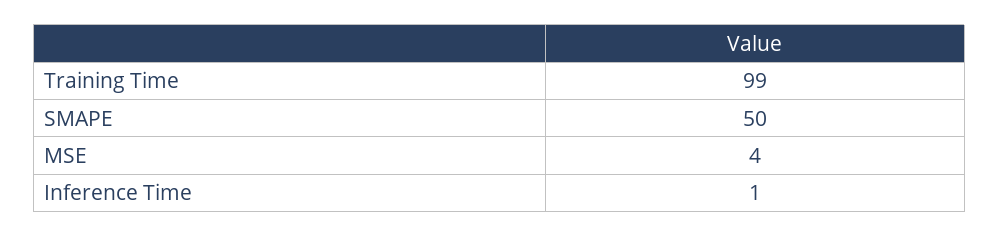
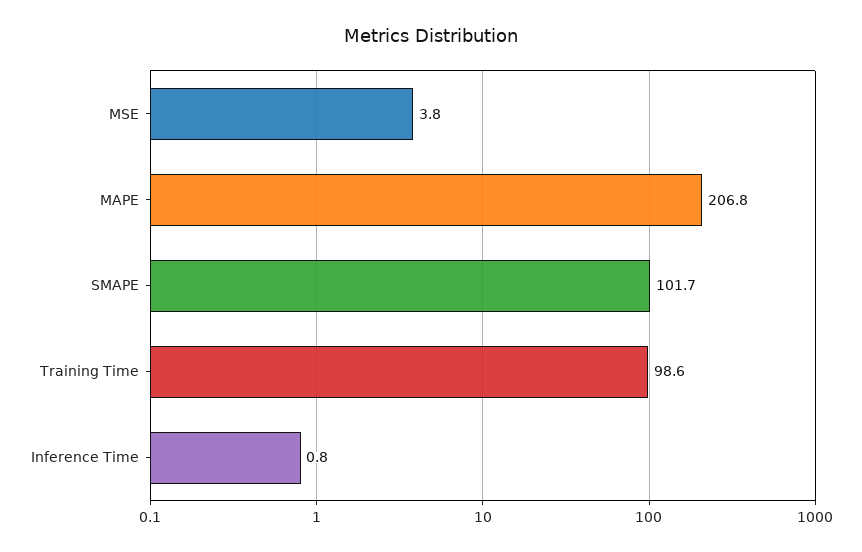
SMAPE: 50 -> 101.7
MAPE: none -> 206.8

